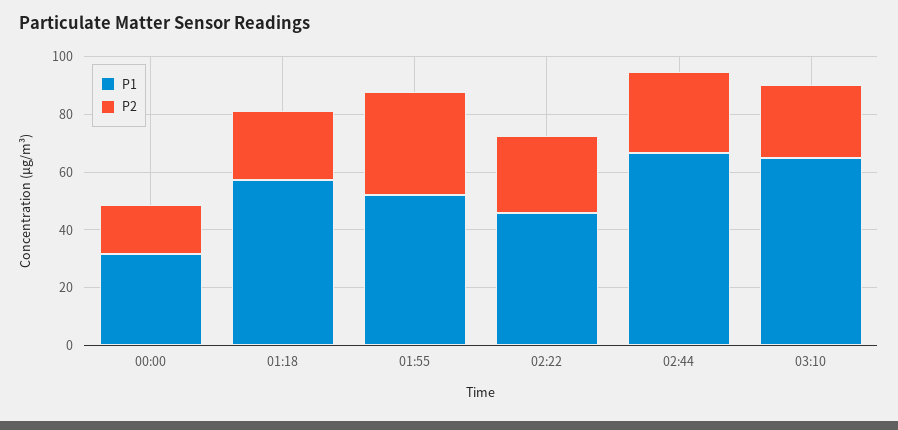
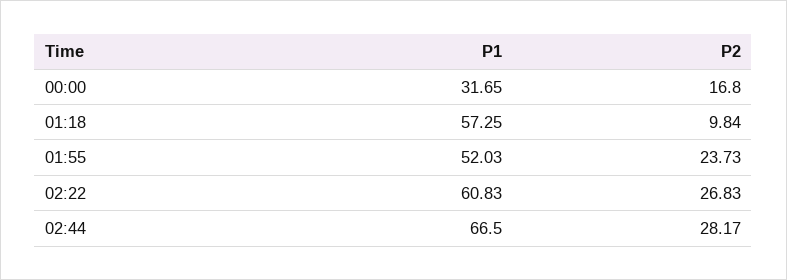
P2, 01:18: 25 -> 9.84
P2, 01:55: 35 -> 23.73
P1, 02:22: 45 -> 60.83
P1, 03:10: 65 -> none
P2, 03:10: 25 -> none

